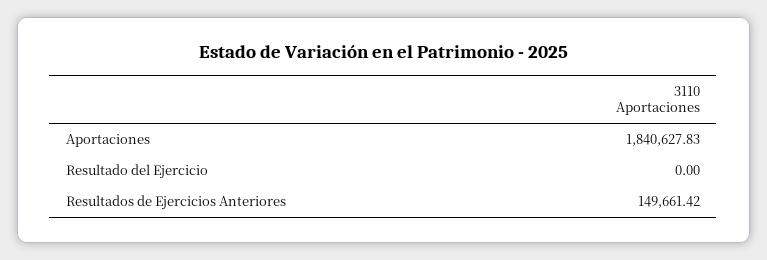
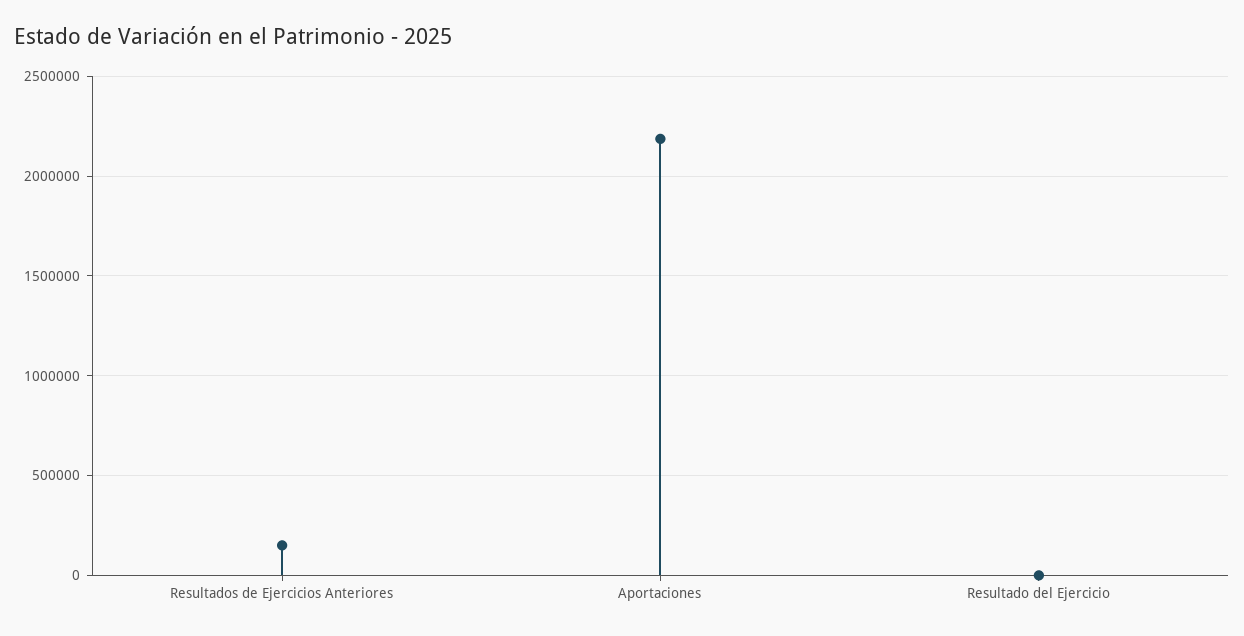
Aportaciones: 1840627.83 -> 2200000

